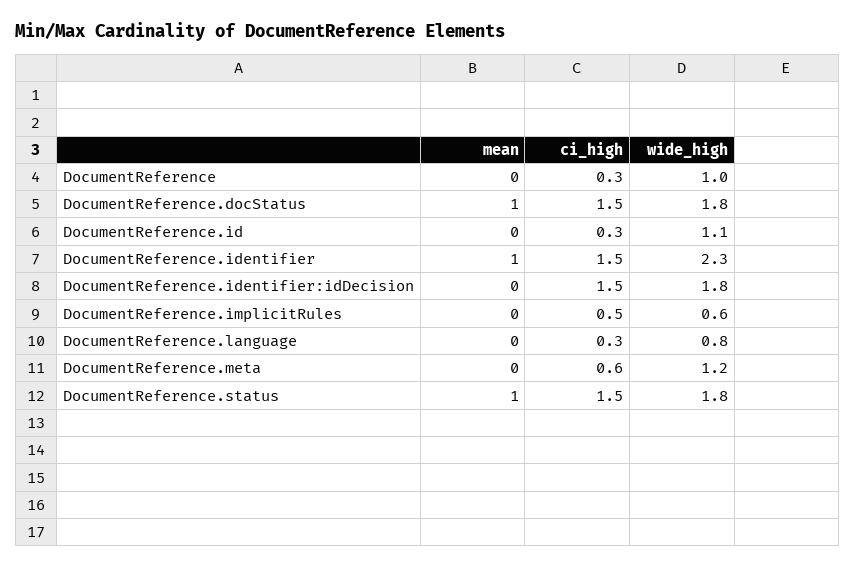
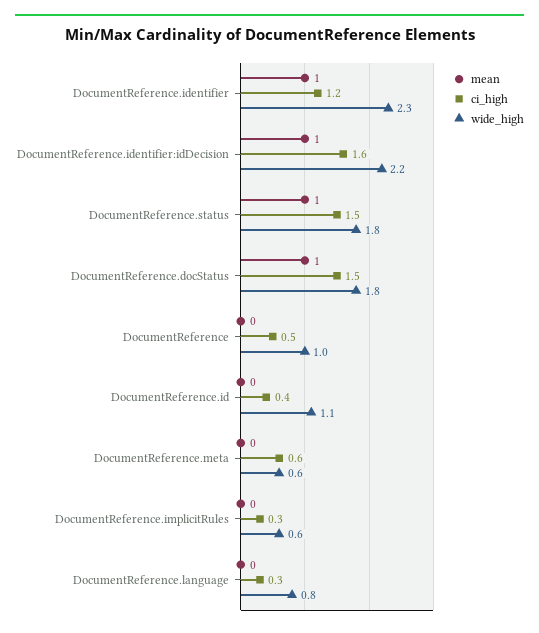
ci_high, DocumentReference: 0.3 -> 0.5
ci_high, DocumentReference.id: 0.3 -> 0.4
ci_high, DocumentReference.identifier: 1.5 -> 1.2
mean, DocumentReference.identifier:idDecision: 0 -> 1
ci_high, DocumentReference.identifier:idDecision: 1.5 -> 1.6
wide_high, DocumentReference.identifier:idDecision: 1.8 -> 2.2
ci_high, DocumentReference.implicitRules: 0.5 -> 0.3
wide_high, DocumentReference.meta: 1.2 -> 0.6

